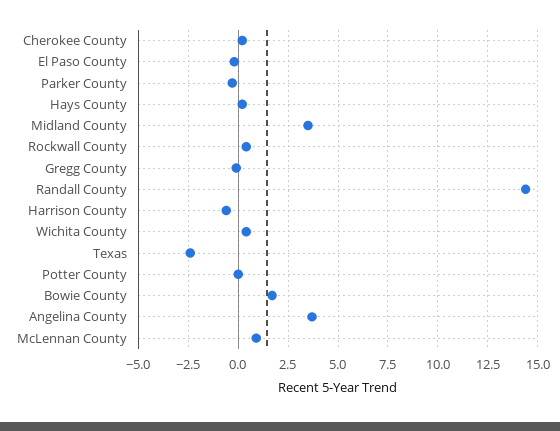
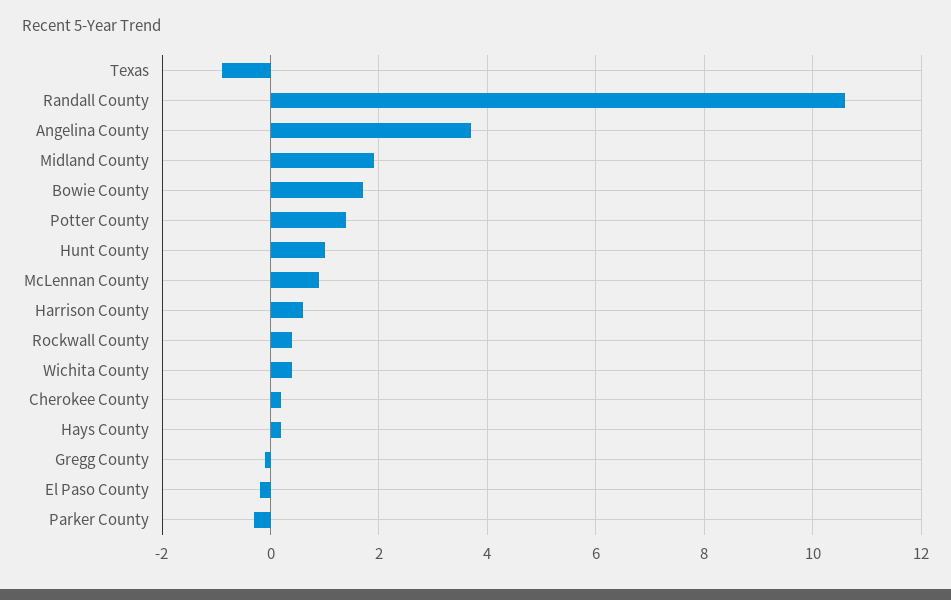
Midland County: 3.5 -> 2
Randall County: 14.5 -> 10.5
Harrison County: -0.5 -> 0.5
Texas: -2.5 -> -1
Potter County: 0 -> 1.5
Hunt County: none -> 1

